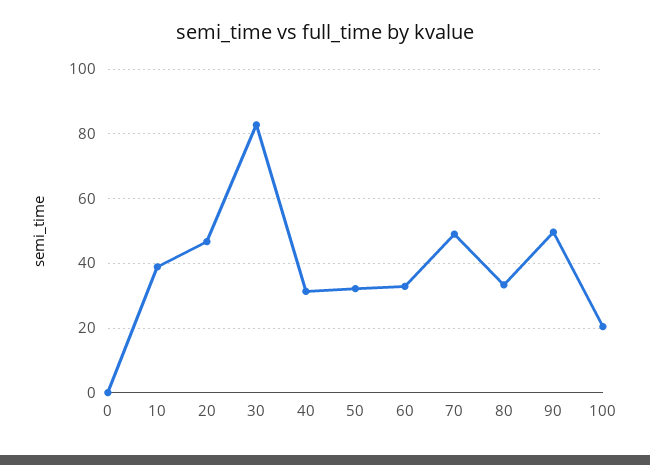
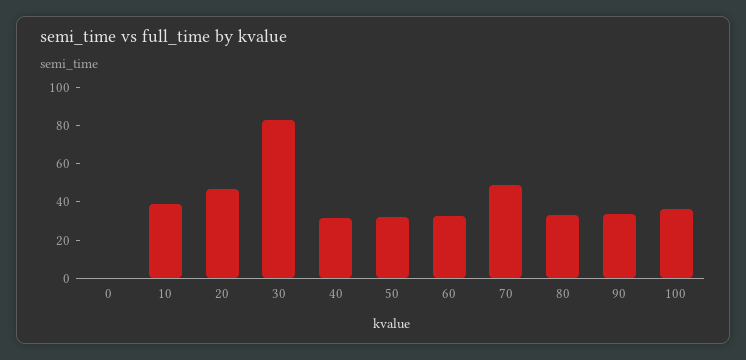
90: 50 -> 35
100: 20 -> 35

